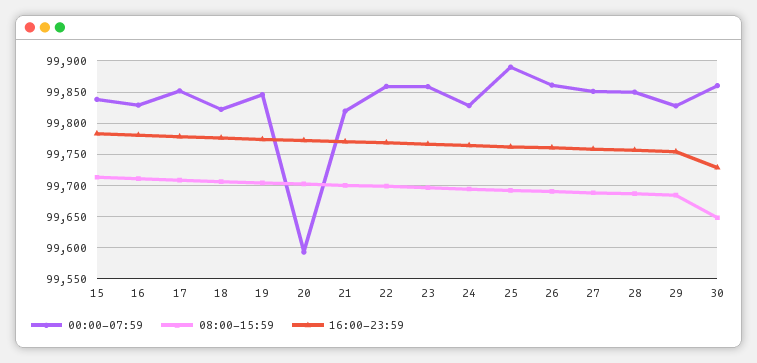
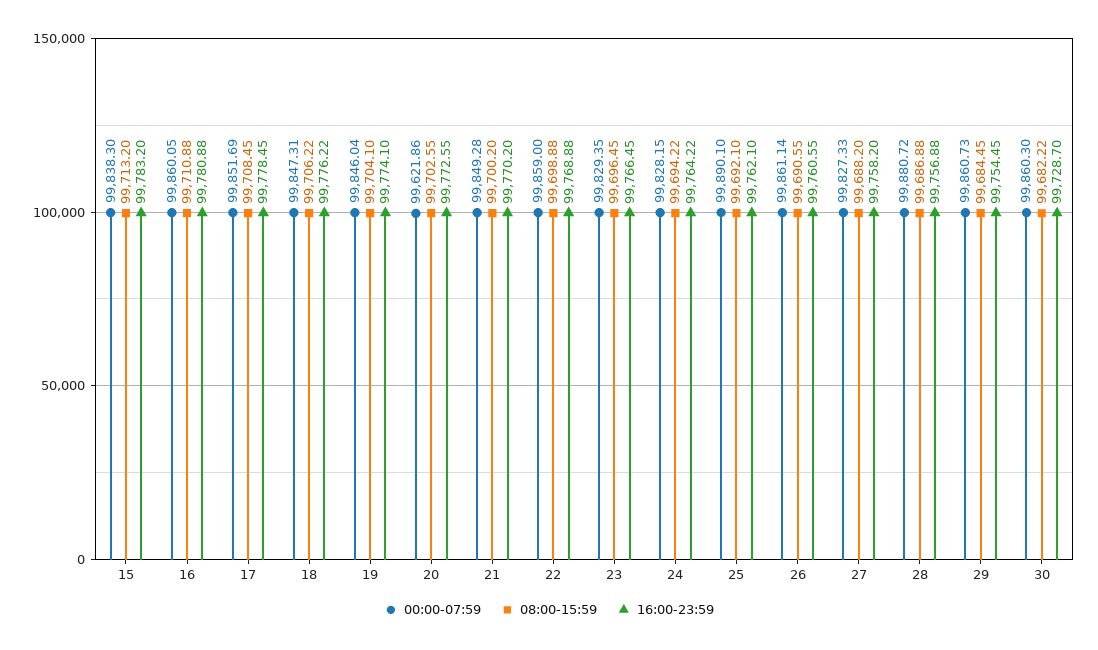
00:00-07:59, 16: 99830 -> 99860.05
00:00-07:59, 18: 99820 -> 99847.31
00:00-07:59, 20: 99590 -> 99621.86
00:00-07:59, 21: 99820 -> 99849.28
00:00-07:59, 23: 99860 -> 99829.35
00:00-07:59, 27: 99850 -> 99827.33
00:00-07:59, 28: 99850 -> 99880.72
00:00-07:59, 29: 99830 -> 99860.73
08:00-15:59, 30: 99650 -> 99682.22

